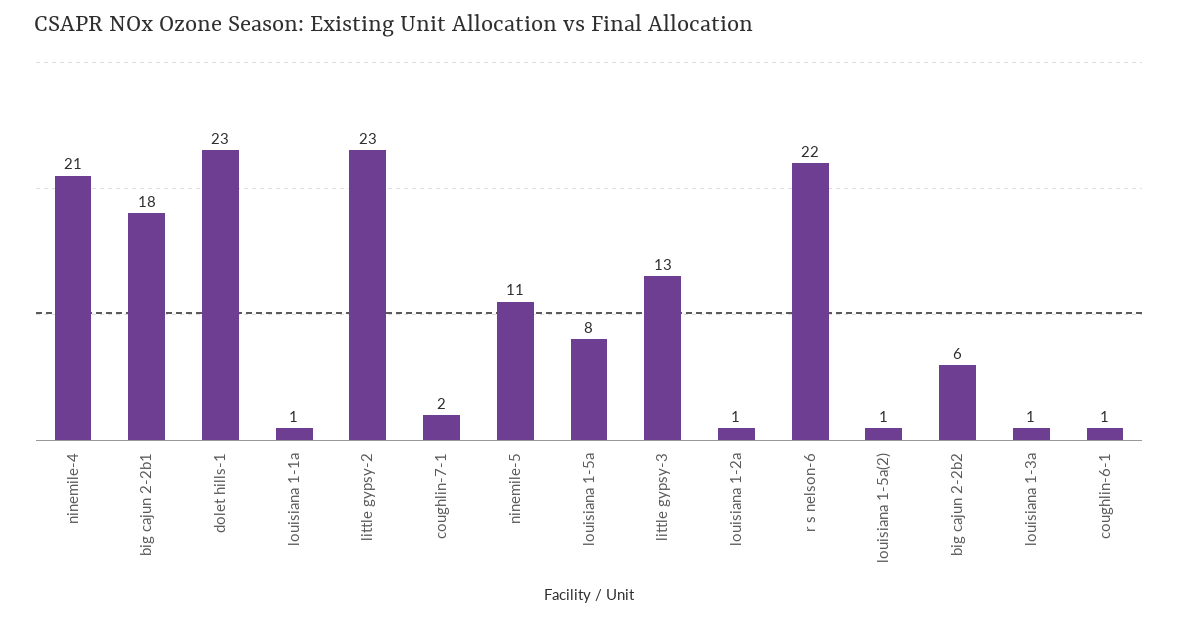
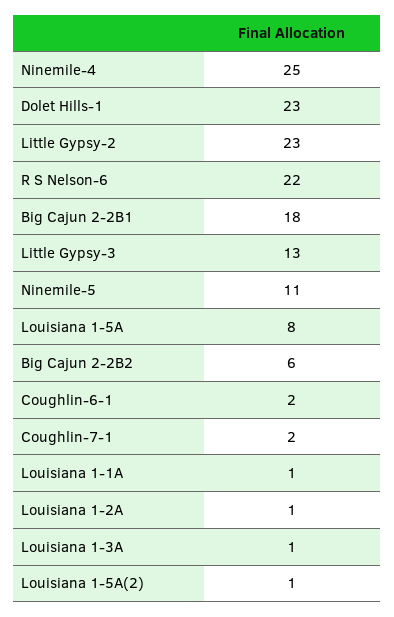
ninemile-4: 21 -> 25
coughlin-6-1: 1 -> 2

